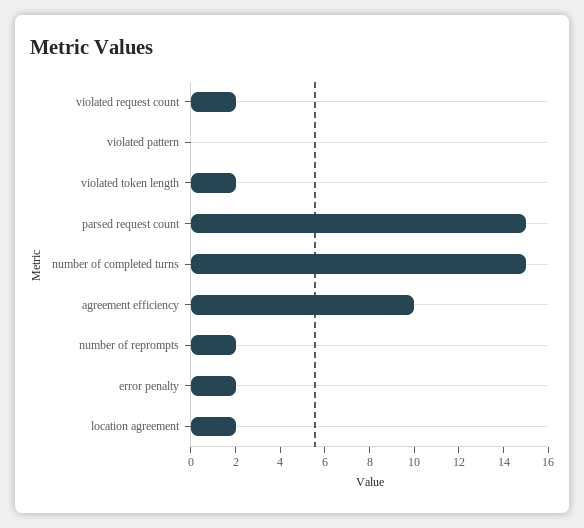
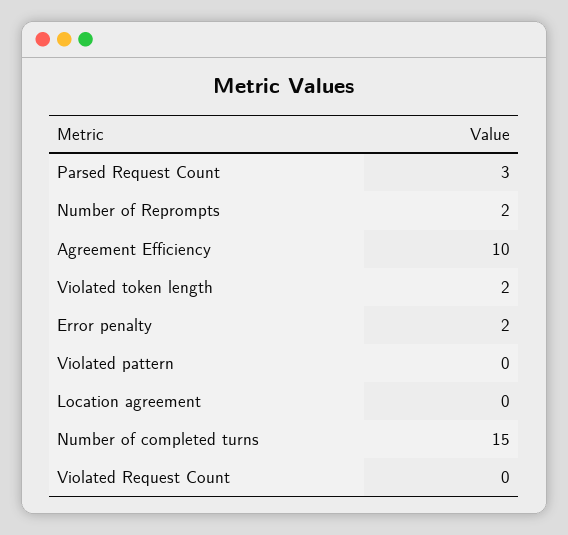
violated request count: 2 -> 0
parsed request count: 15 -> 3
location agreement: 2 -> 0

